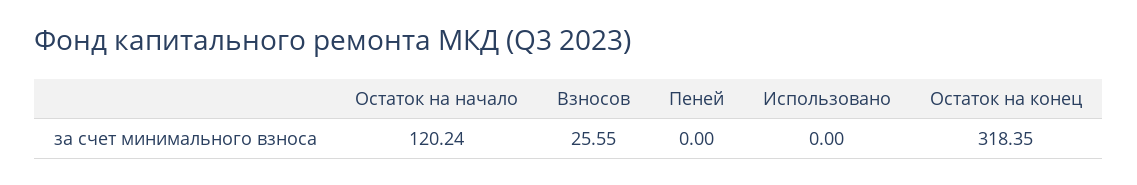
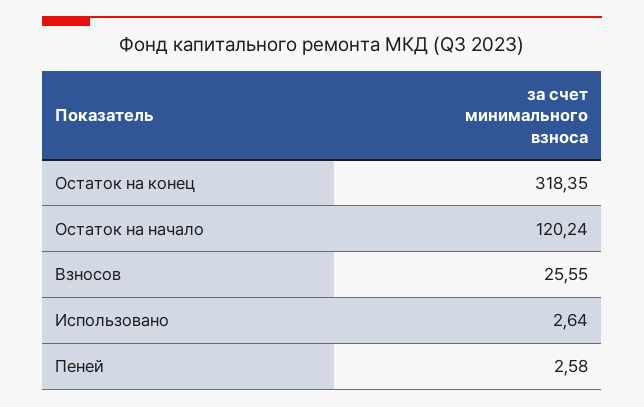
Пеней: 0 -> 2.58
Использовано: 0 -> 2.64

